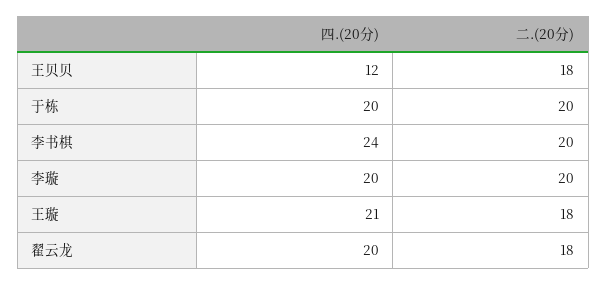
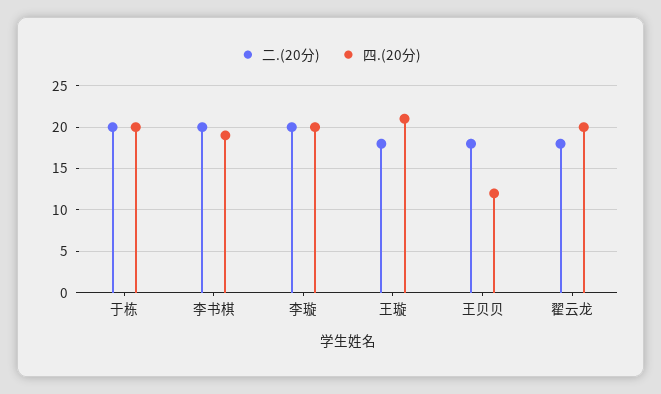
四.(20分), 李书棋: 24 -> 19

